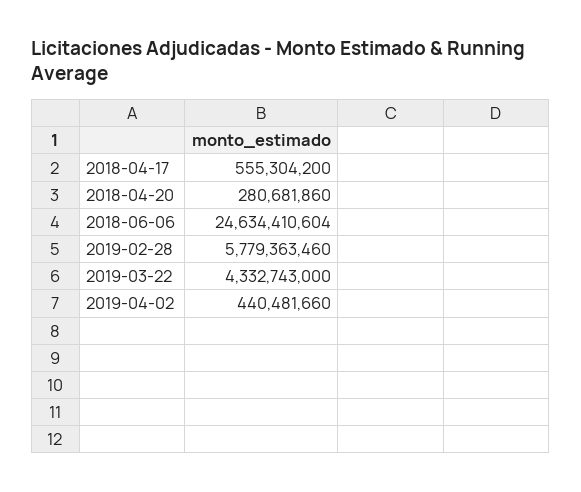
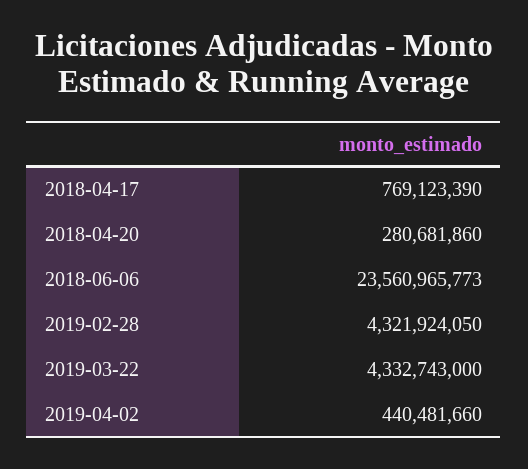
2018-04-17: 555304200 -> 769123390
2018-06-06: 24634410604 -> 23560965773
2019-02-28: 5779363460 -> 4321924050

